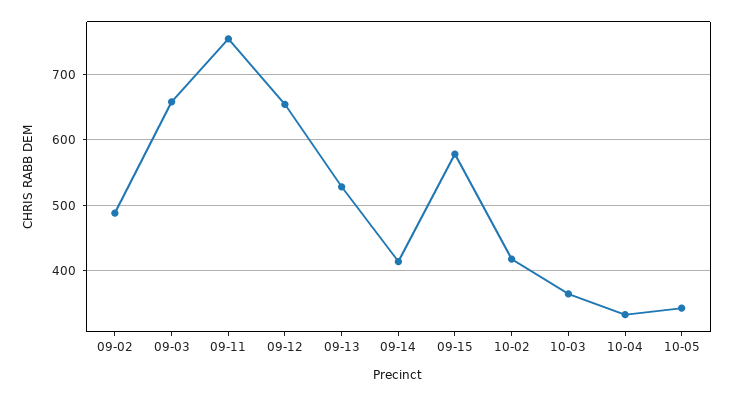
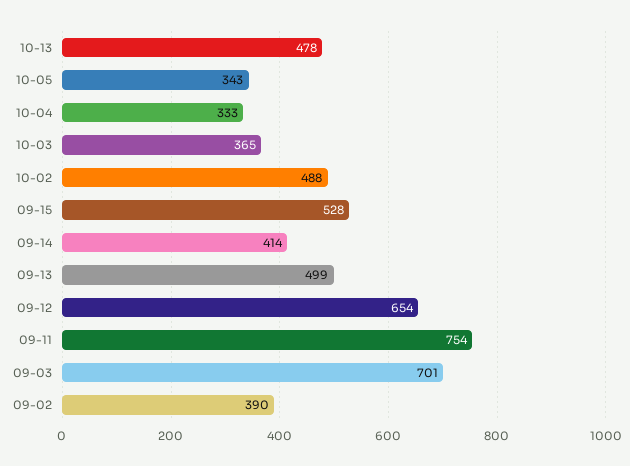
09-02: 490 -> 390
09-03: 660 -> 701
09-13: 530 -> 499
09-15: 580 -> 528
10-02: 420 -> 488
10-13: none -> 478

